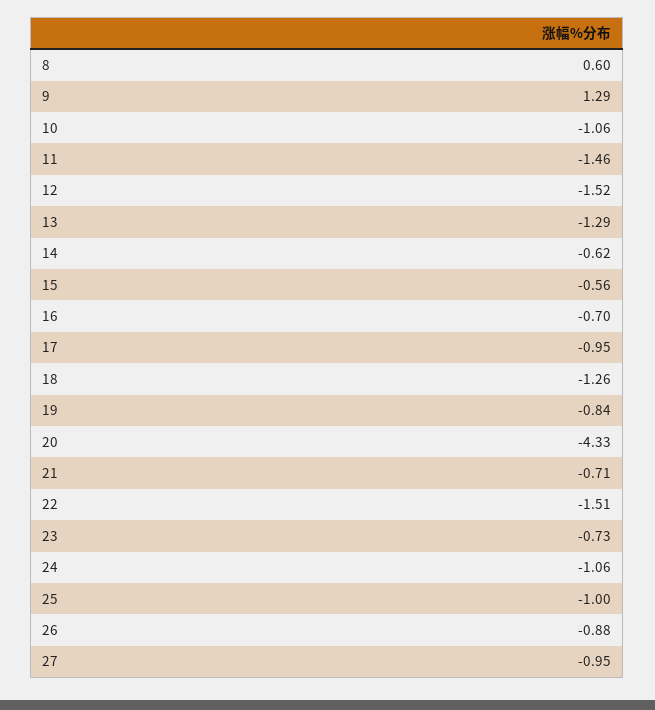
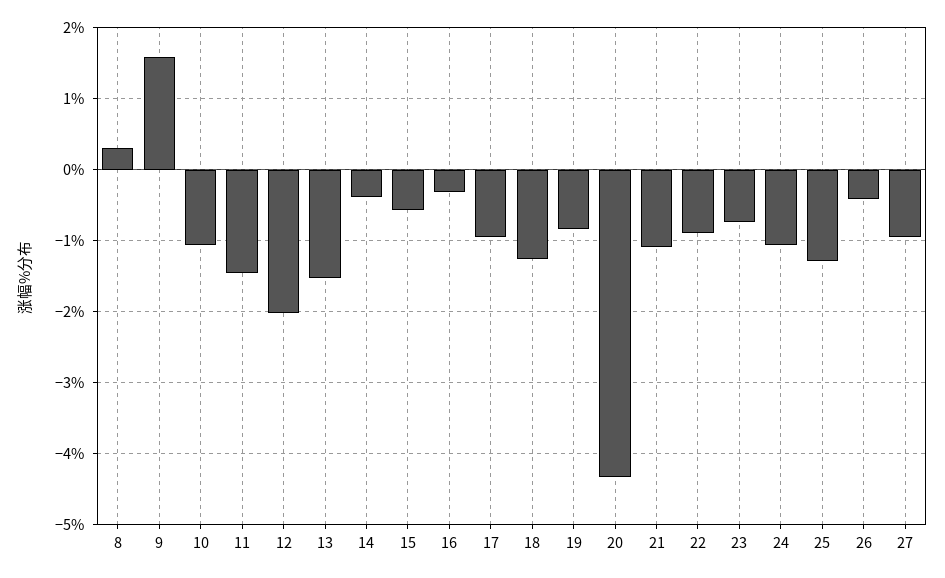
8: 0.6 -> 0.3
9: 1.29 -> 1.6
12: -1.52 -> -2
13: -1.29 -> -1.5
14: -0.62 -> -0.4
16: -0.7 -> -0.3
21: -0.71 -> -1.1
22: -1.51 -> -0.9
25: -1 -> -1.3
26: -0.88 -> -0.4

